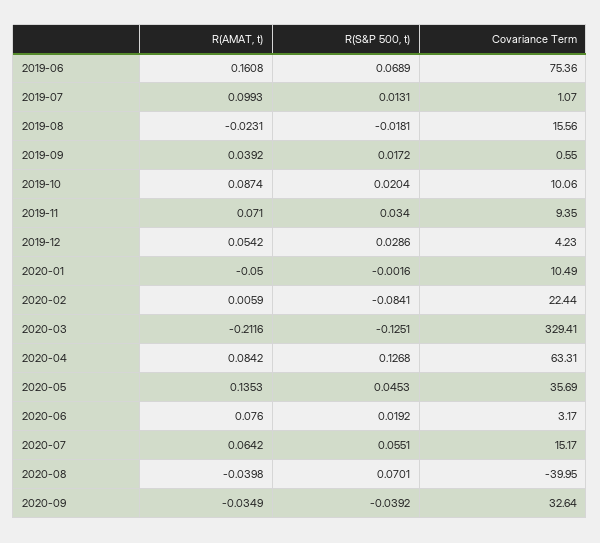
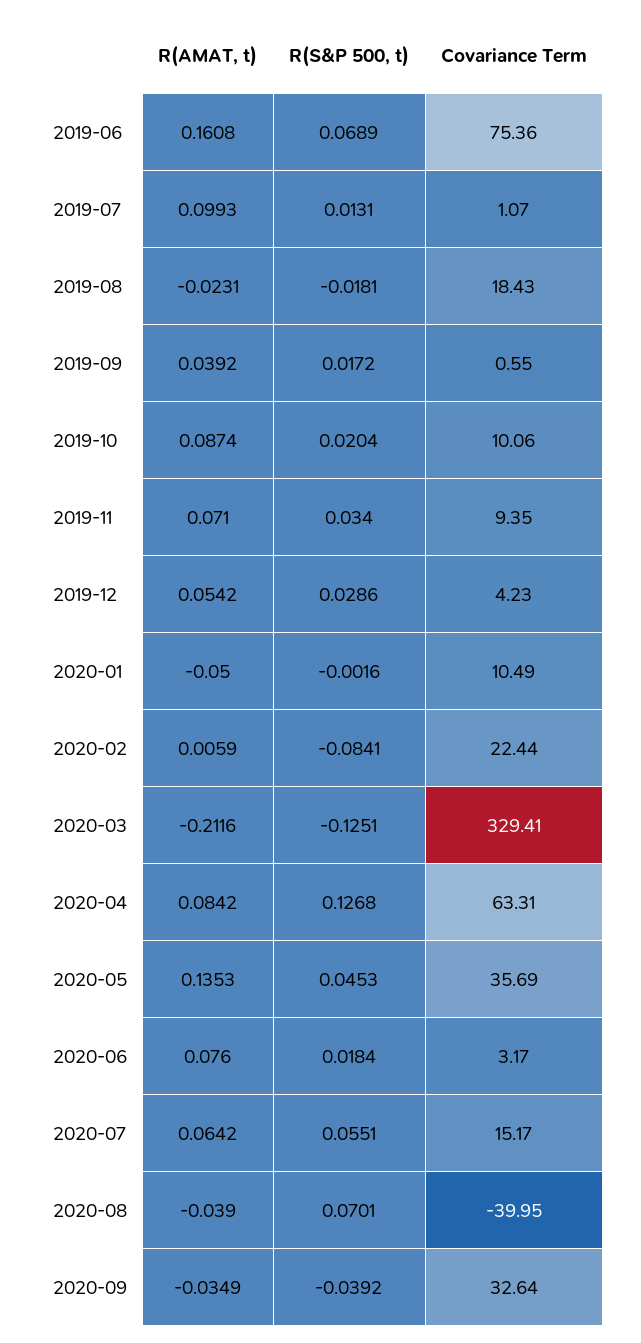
Covariance Term, 2019-08: 15.56 -> 18.43
R(S&P 500, t), 2020-06: 0.0192 -> 0.0184
R(AMAT, t), 2020-08: -0.0398 -> -0.039

